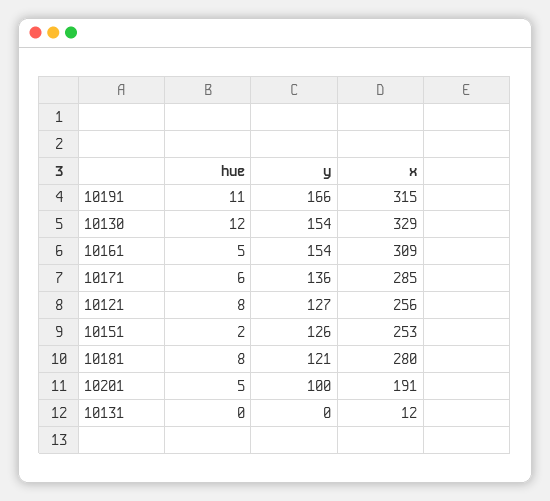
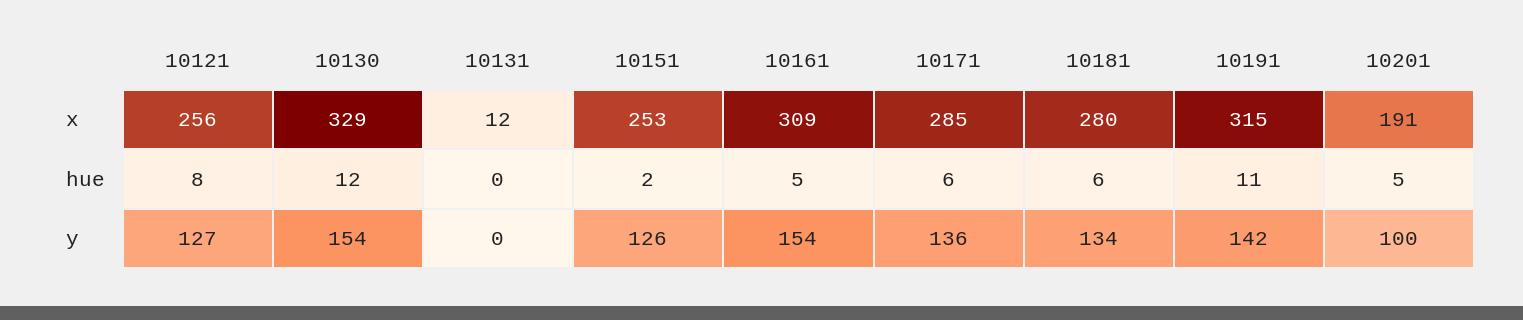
y, 10191: 166 -> 142
hue, 10181: 8 -> 6
y, 10181: 121 -> 134

